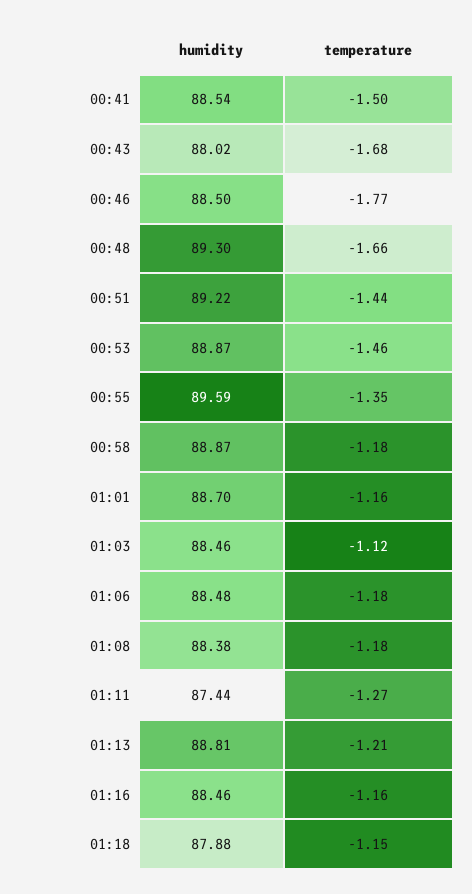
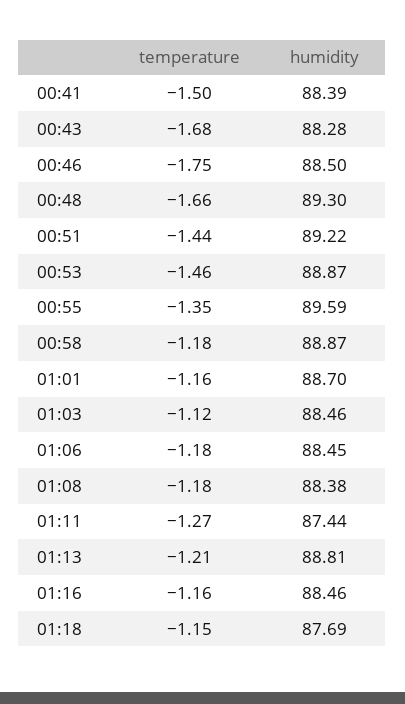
humidity, 00:41: 88.54 -> 88.39
humidity, 00:43: 88.02 -> 88.28
temperature, 00:46: -1.77 -> -1.75
humidity, 01:06: 88.48 -> 88.45
humidity, 01:18: 87.88 -> 87.69

